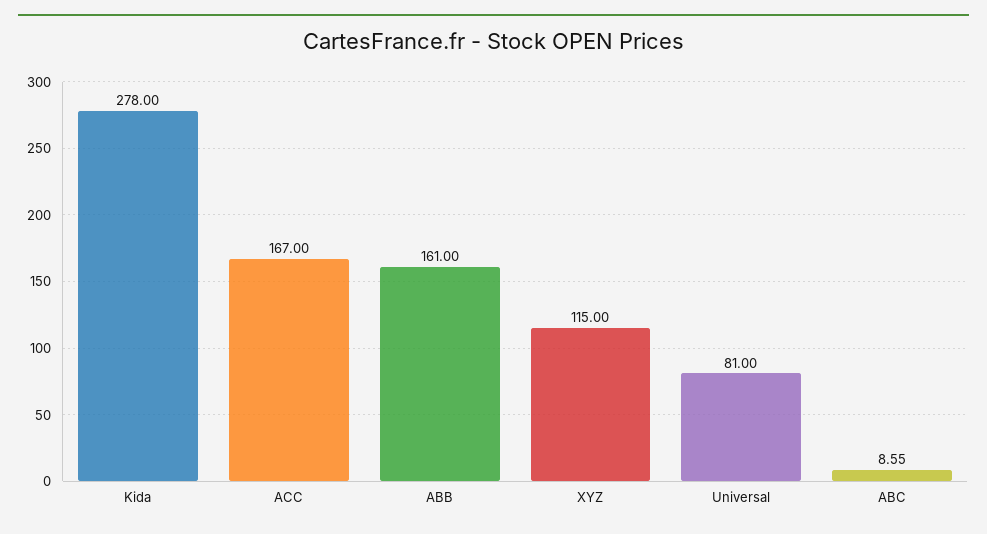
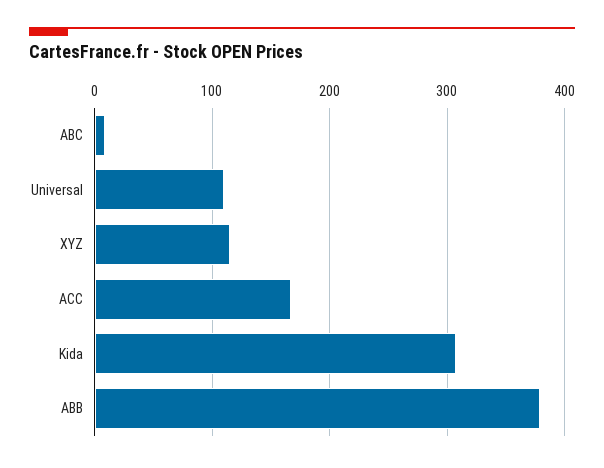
Kida: 278 -> 310
ABB: 161 -> 380
Universal: 81 -> 110

